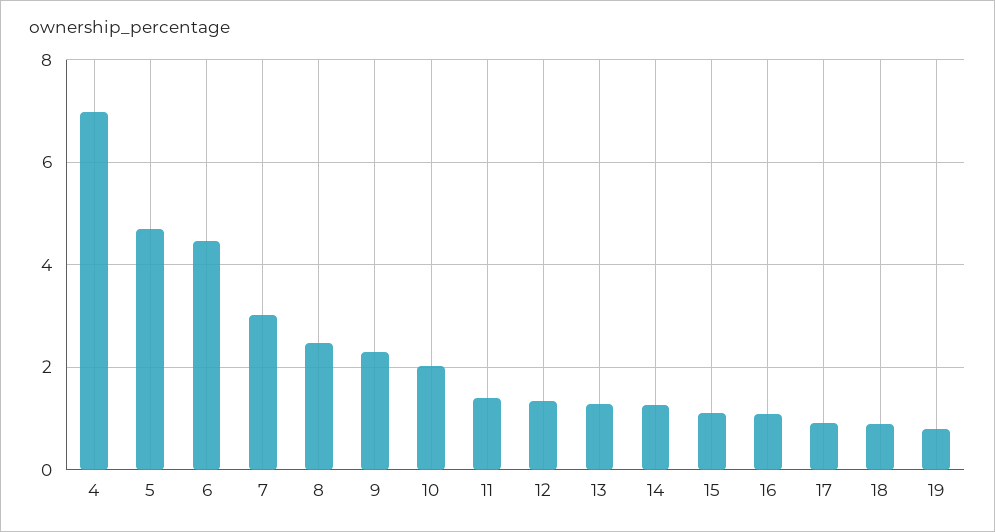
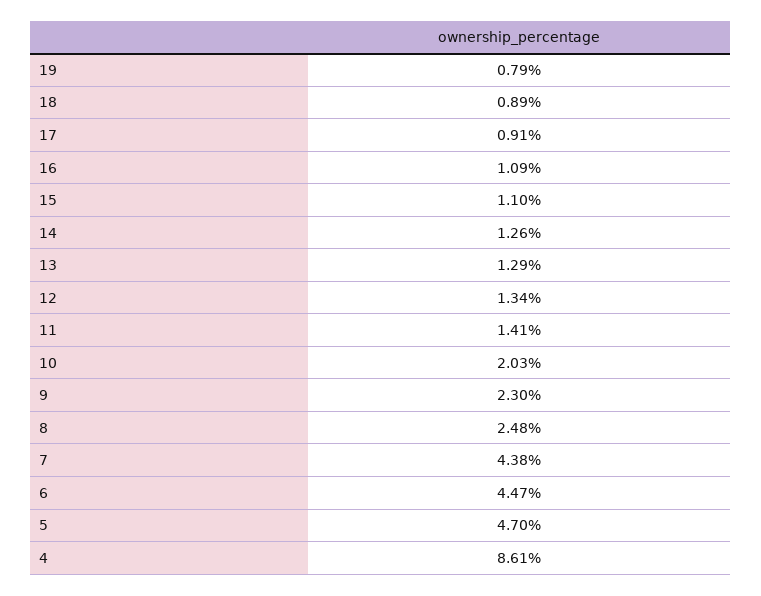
4: 7 -> 8.61
7: 3 -> 4.38

